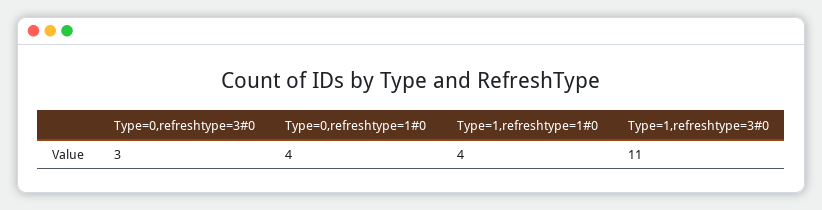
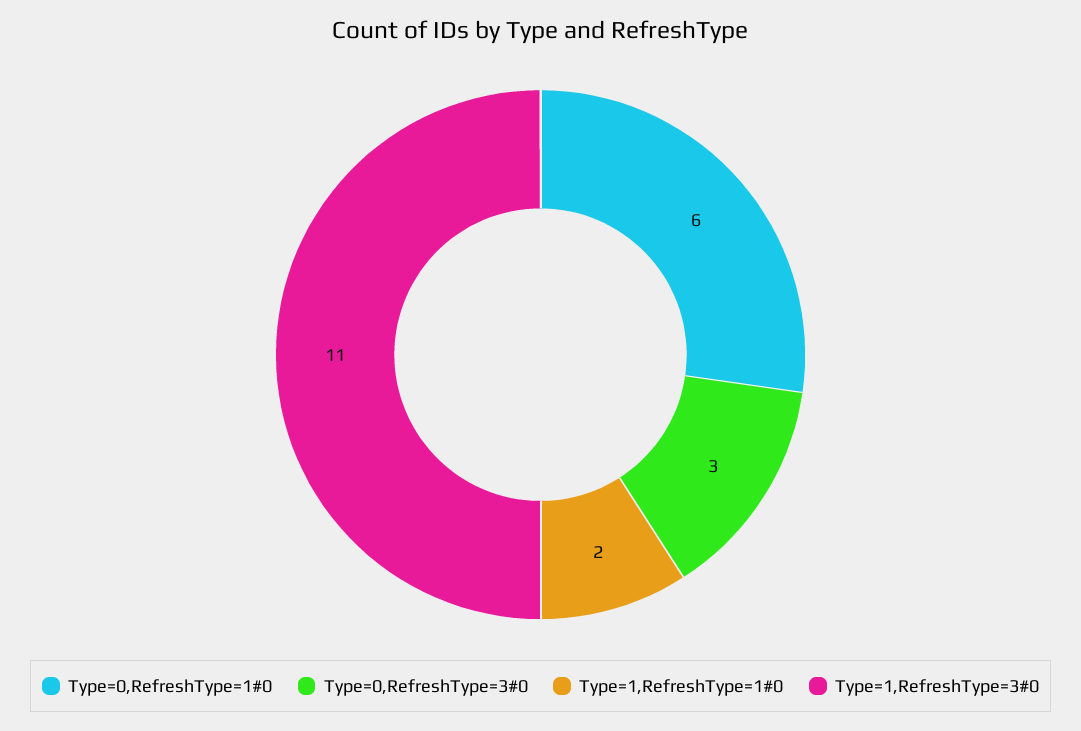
Type=0,refreshtype=1#0: 4 -> 6
Type=1,refreshtype=1#0: 4 -> 2

